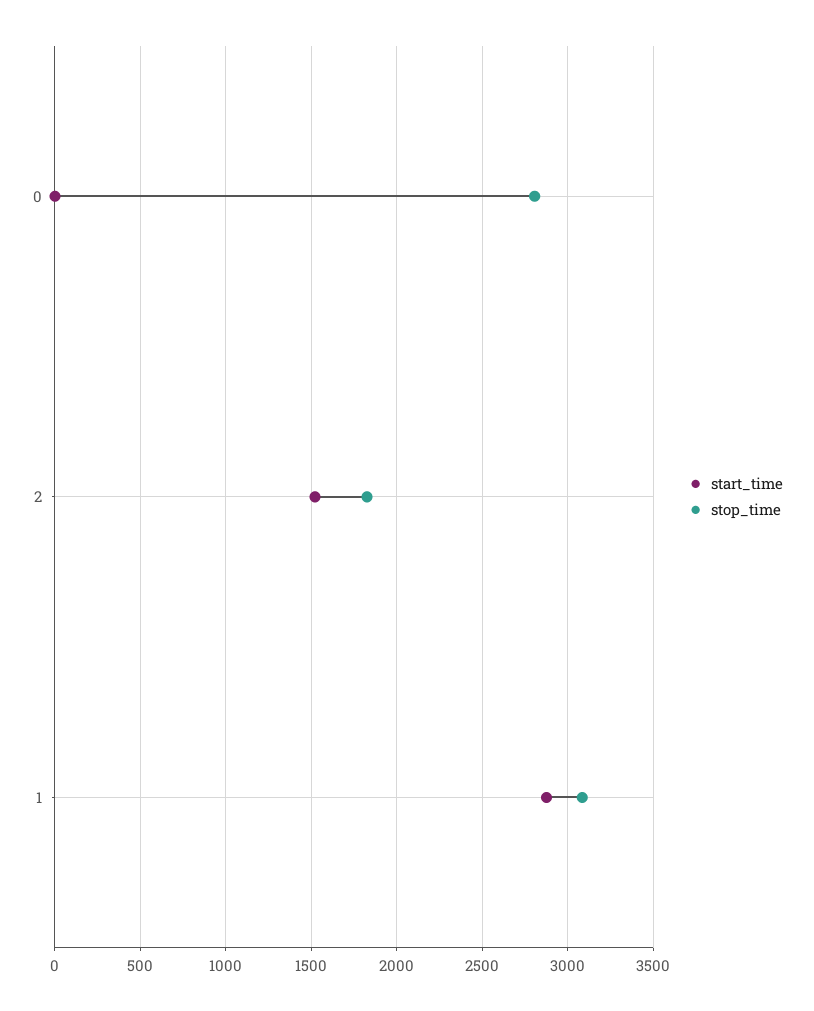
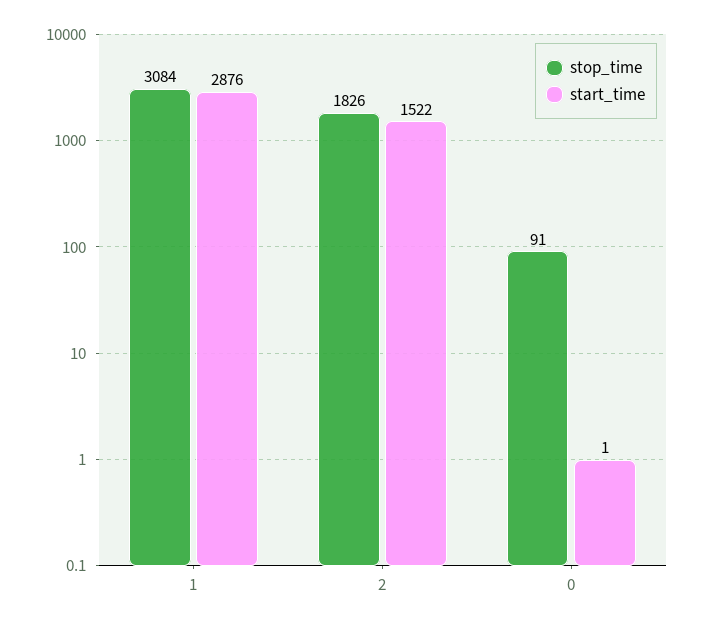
stop_time, 0: 2800 -> 91

